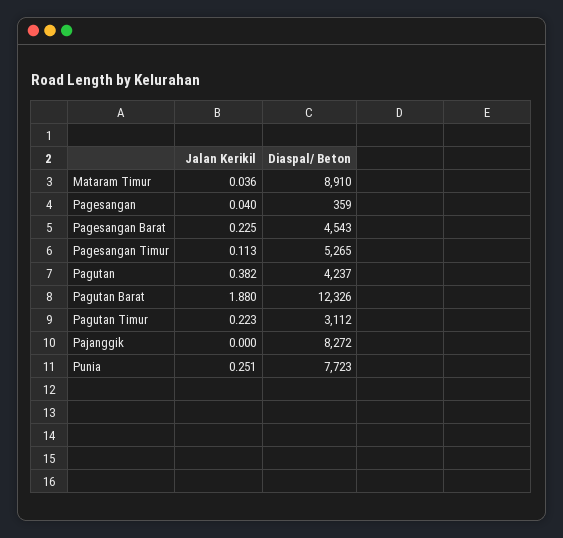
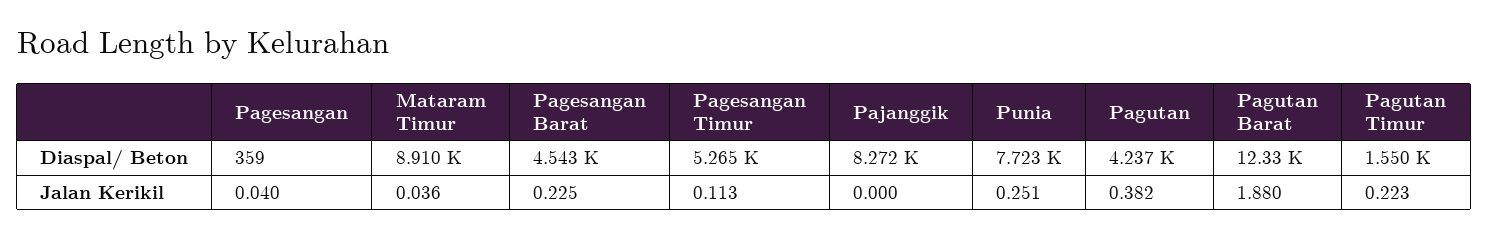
Diaspal/ Beton, Pagutan Timur: 3112 -> 1550

